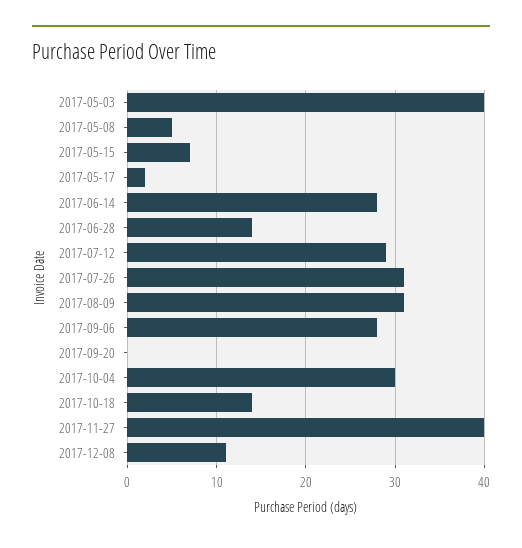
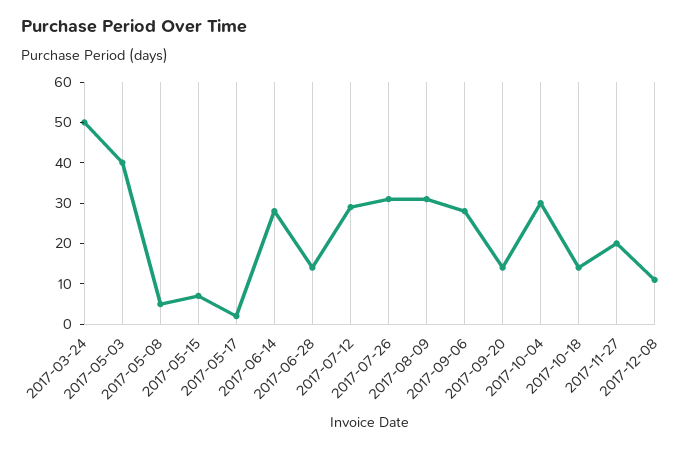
2017-09-20: 0 -> 15
2017-11-27: 40 -> 20
2017-03-24: none -> 50

